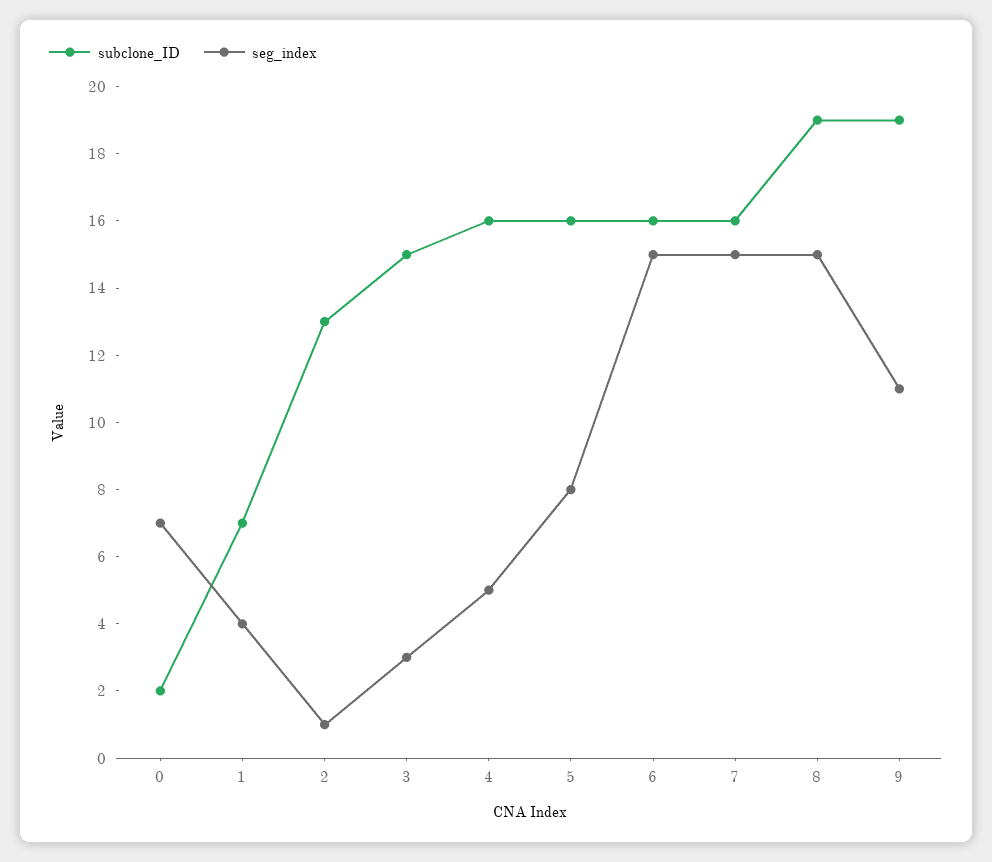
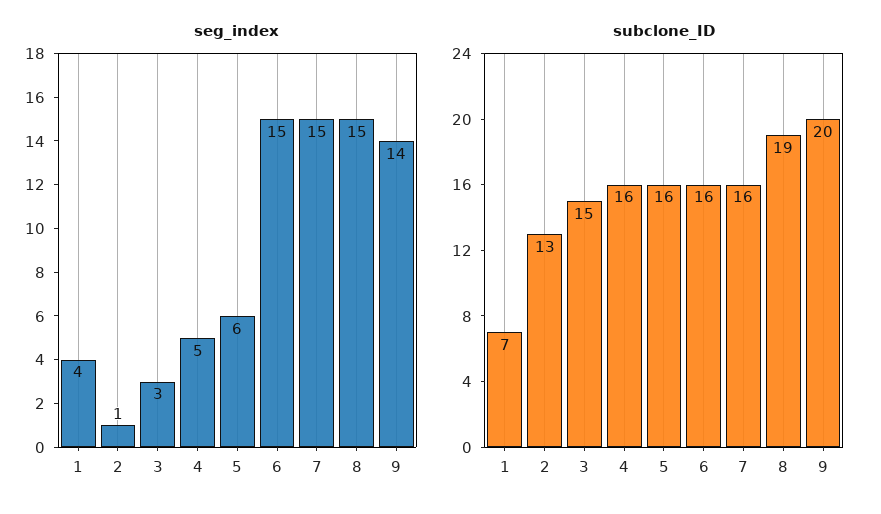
subclone_ID, 0: 2 -> none
seg_index, 0: 7 -> none
seg_index, 5: 8 -> 6
subclone_ID, 9: 19 -> 20
seg_index, 9: 11 -> 14

